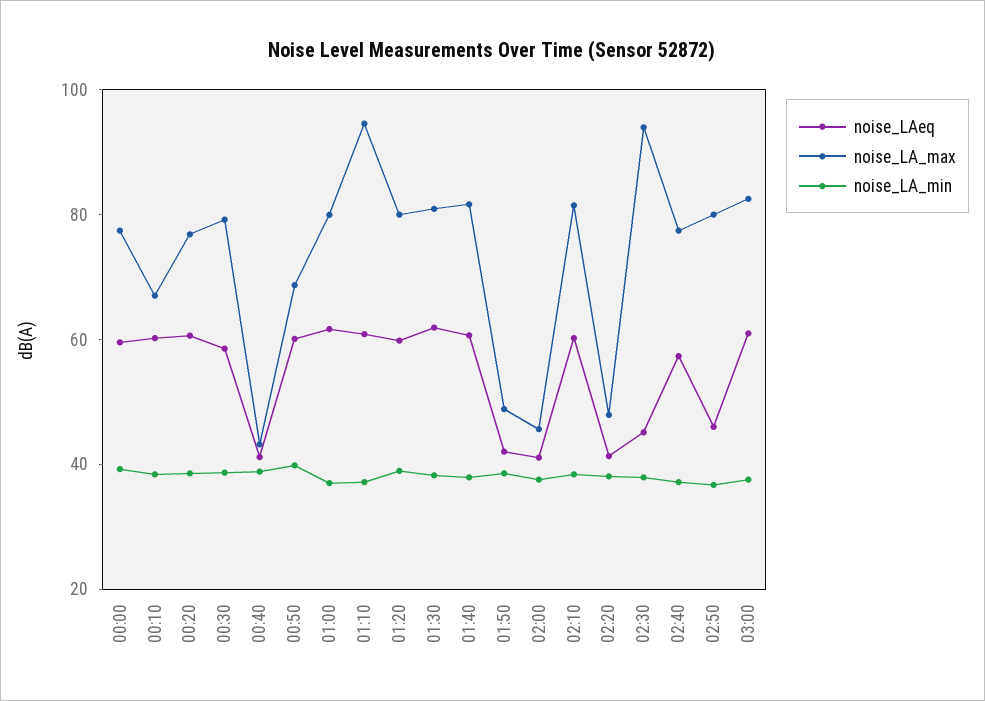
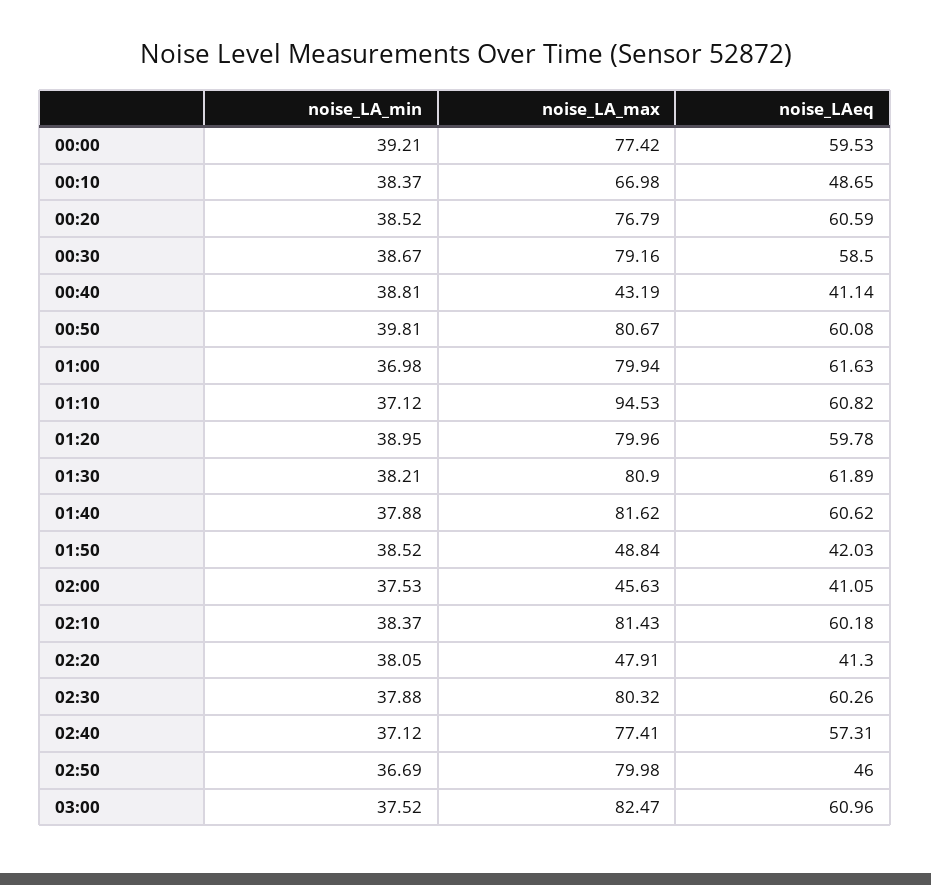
noise_LAeq, 00:10: 60 -> 48.65
noise_LA_max, 00:50: 70 -> 80.67
noise_LAeq, 02:30: 45 -> 60.26
noise_LA_max, 02:30: 95 -> 80.32

